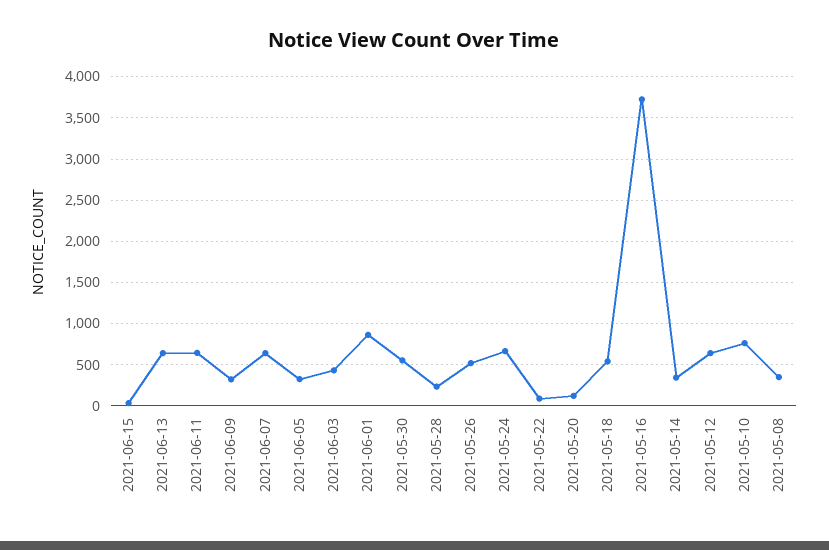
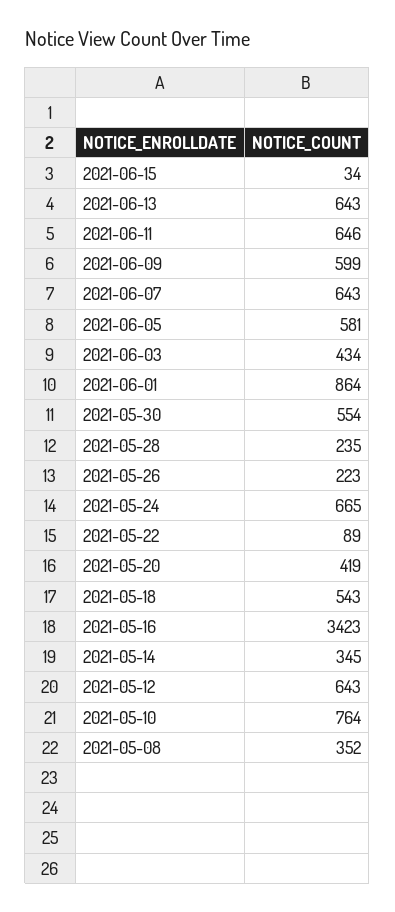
2021-06-09: 300 -> 599
2021-06-05: 300 -> 581
2021-05-26: 500 -> 223
2021-05-20: 100 -> 419
2021-05-16: 3700 -> 3423

